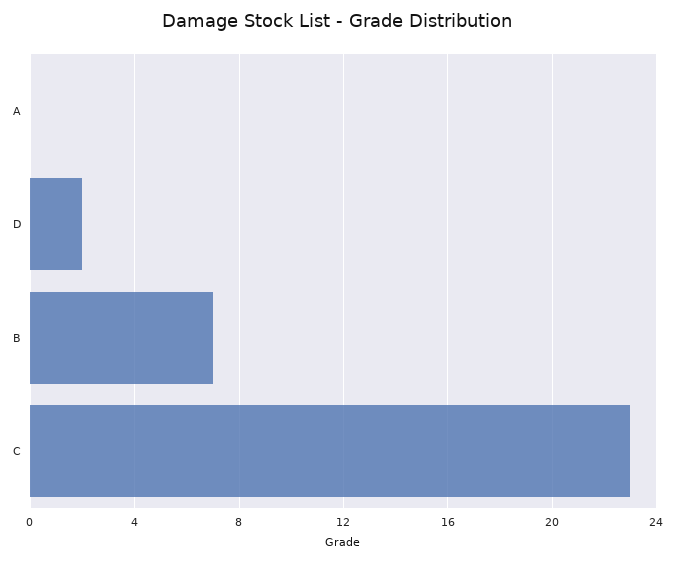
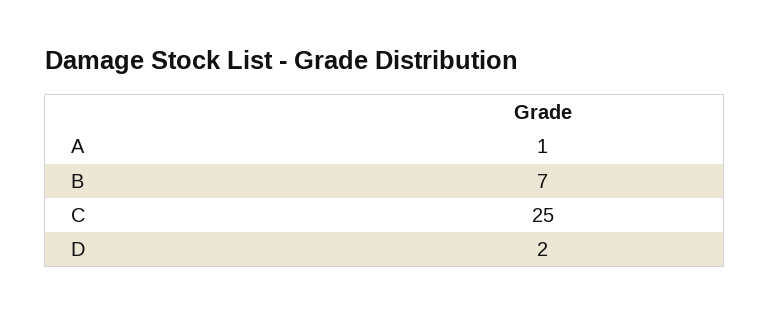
A: 0 -> 1
C: 23 -> 25

